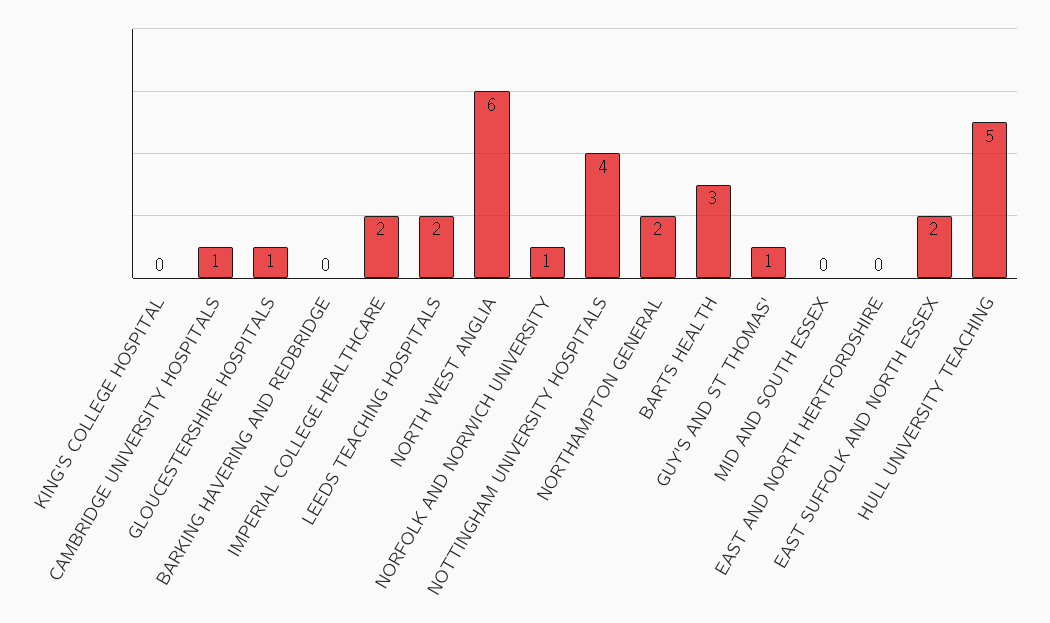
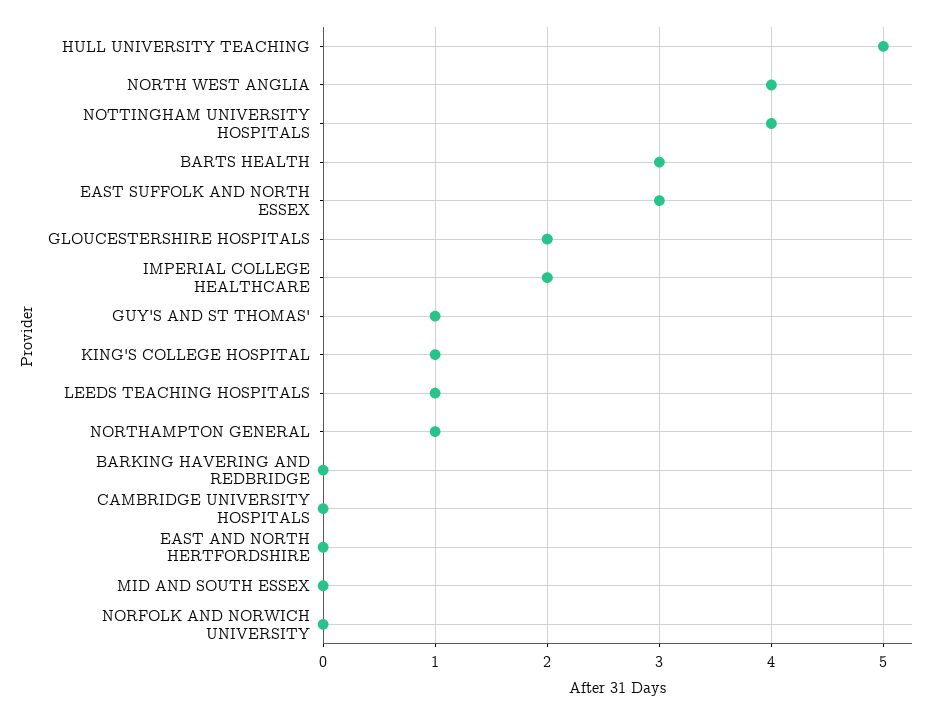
KING'S COLLEGE HOSPITAL: 0 -> 1
CAMBRIDGE UNIVERSITY HOSPITALS: 1 -> 0
GLOUCESTERSHIRE HOSPITALS: 1 -> 2
LEEDS TEACHING HOSPITALS: 2 -> 1
NORTH WEST ANGLIA: 6 -> 4
NORFOLK AND NORWICH UNIVERSITY: 1 -> 0
NORTHAMPTON GENERAL: 2 -> 1
EAST SUFFOLK AND NORTH ESSEX: 2 -> 3

